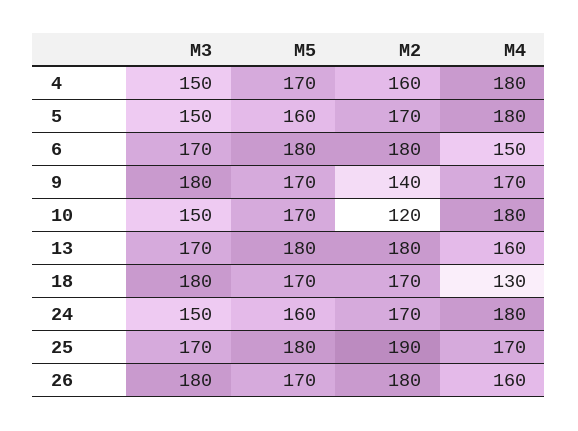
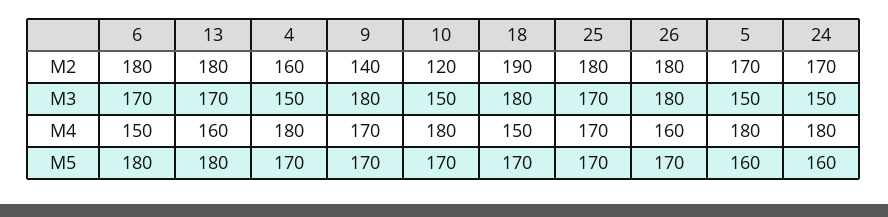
M2, 18: 170 -> 190
M4, 18: 130 -> 150
M5, 25: 180 -> 170
M2, 25: 190 -> 180

